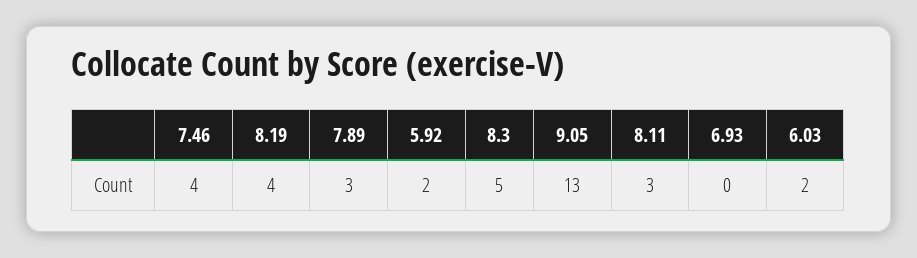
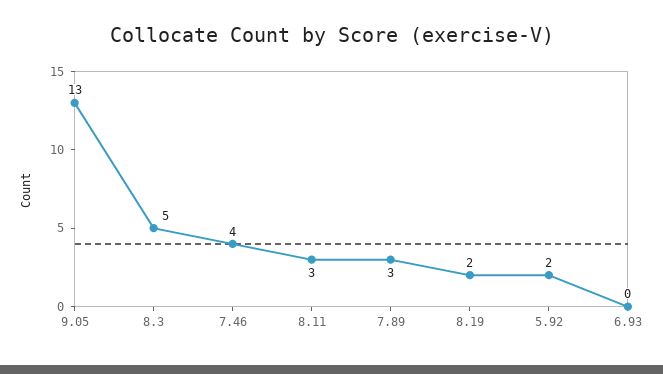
8.19: 4 -> 2
6.03: 2 -> none

